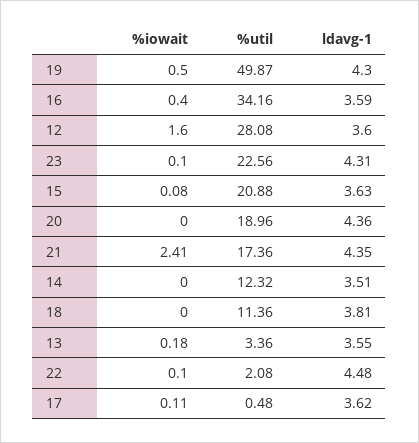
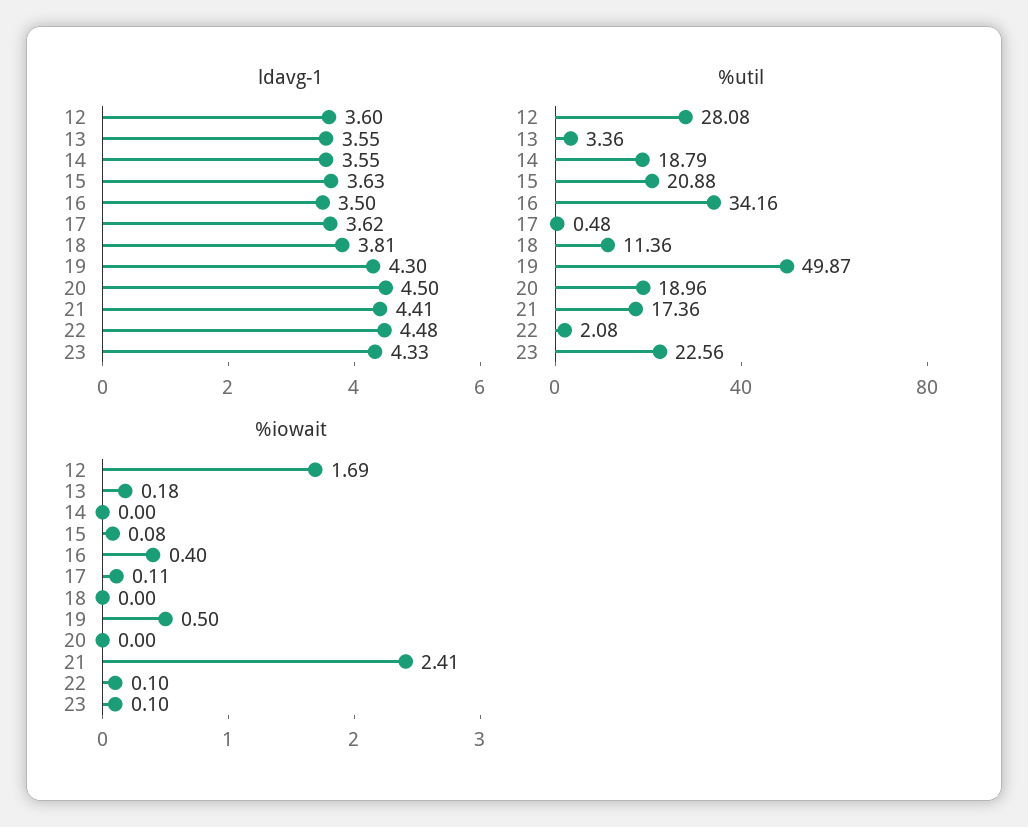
ldavg-1, 16: 3.59 -> 3.5
%iowait, 12: 1.6 -> 1.69
ldavg-1, 23: 4.31 -> 4.33
ldavg-1, 20: 4.36 -> 4.5
ldavg-1, 21: 4.35 -> 4.41
%util, 14: 12.32 -> 18.79
ldavg-1, 14: 3.51 -> 3.55

